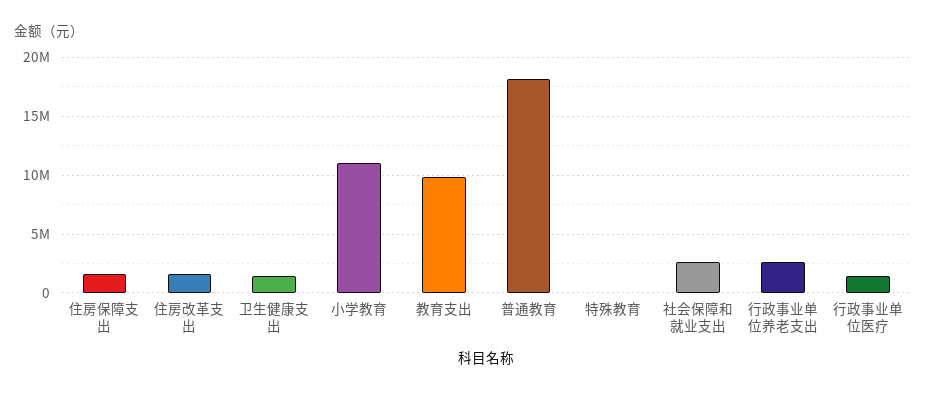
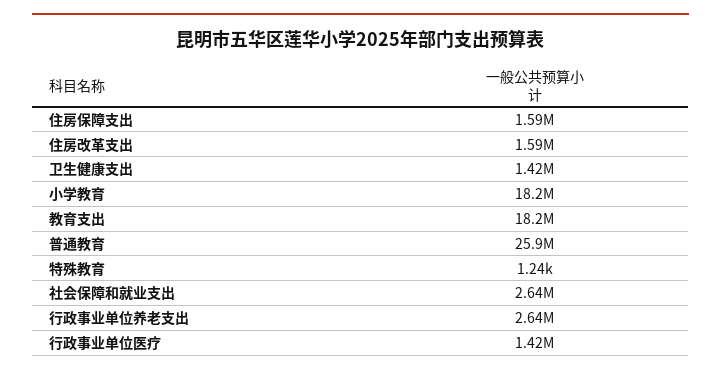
小学教育: 11000000 -> 18200000
教育支出: 10000000 -> 18200000
普通教育: 18000000 -> 25900000

